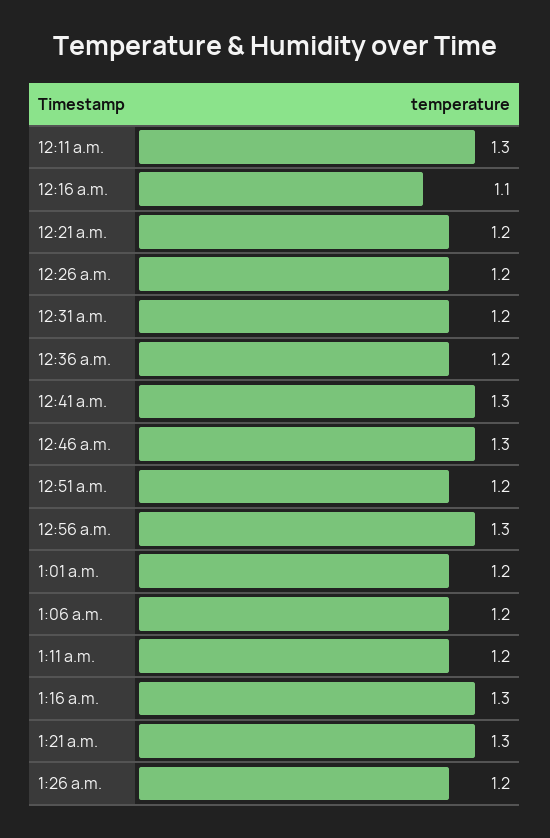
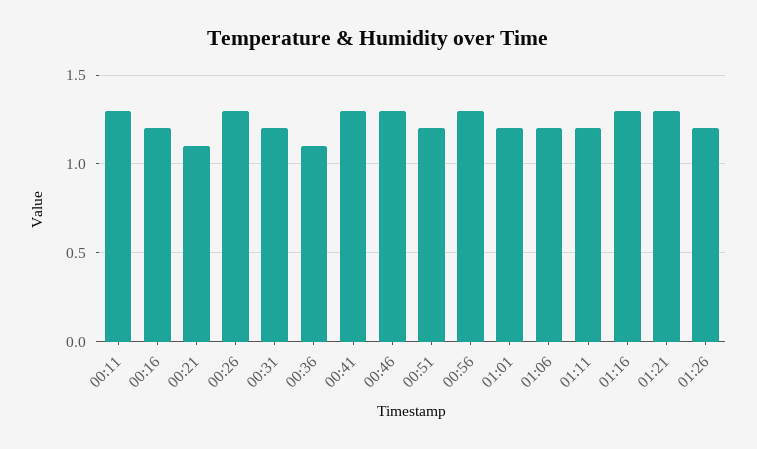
12:16 a.m.: 1.1 -> 1.2
12:21 a.m.: 1.2 -> 1.1
12:26 a.m.: 1.2 -> 1.3
12:36 a.m.: 1.2 -> 1.1

